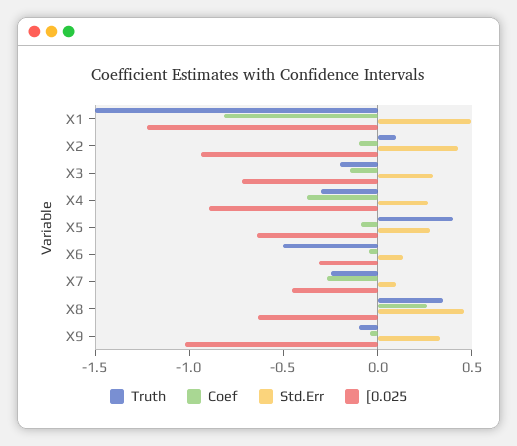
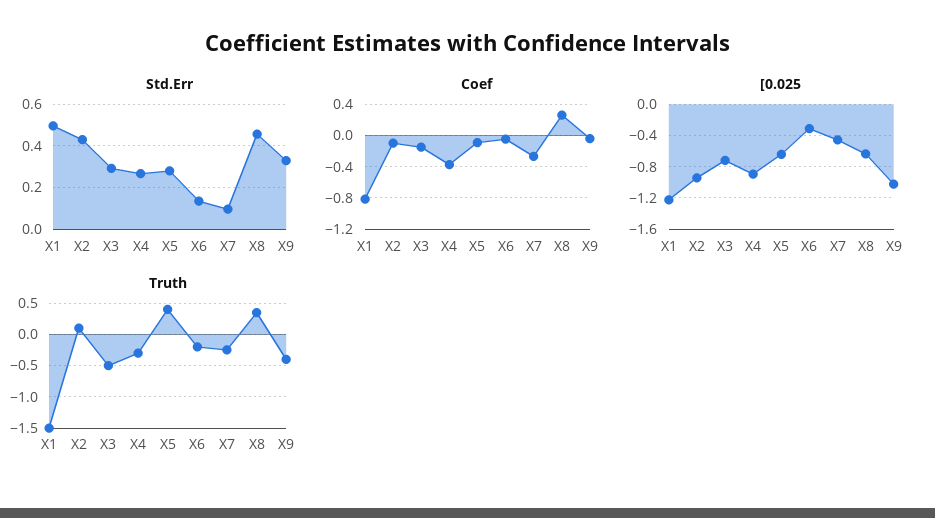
Truth, X3: -0.2 -> -0.5
Truth, X6: -0.5 -> -0.2
Truth, X9: -0.1 -> -0.4

